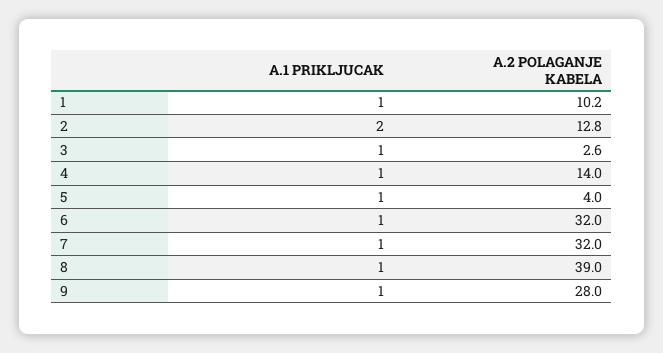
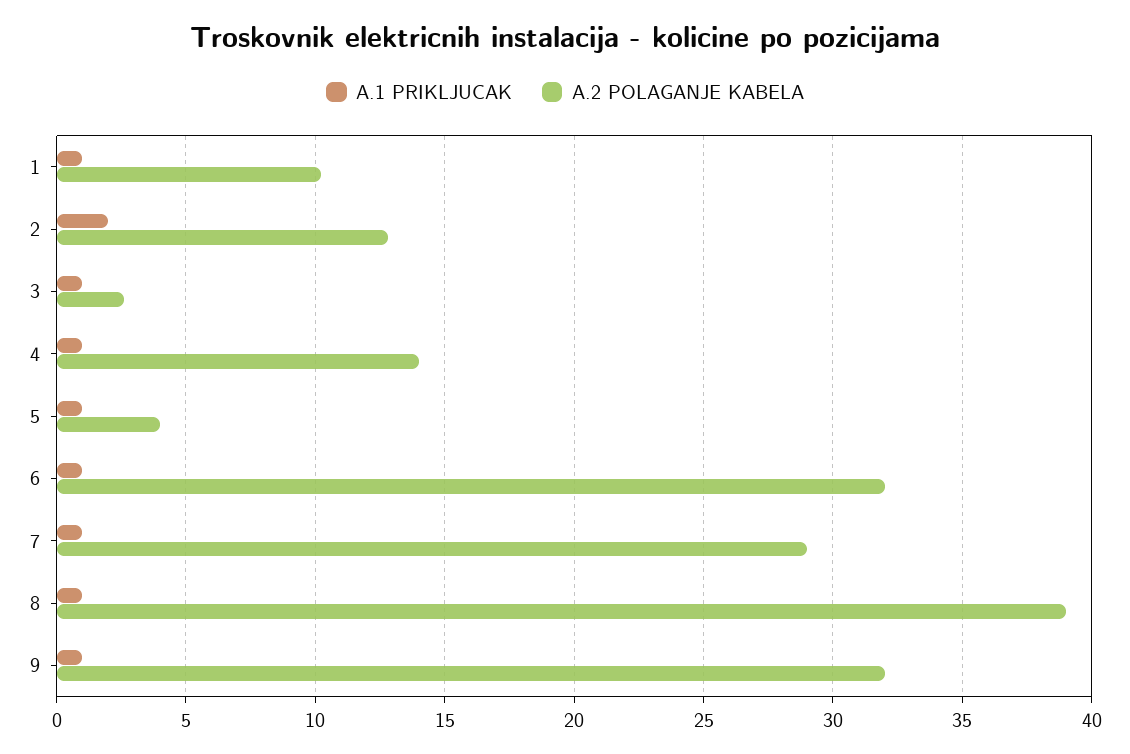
A.2 POLAGANJE KABELA, 7: 32 -> 29
A.2 POLAGANJE KABELA, 9: 28 -> 32

